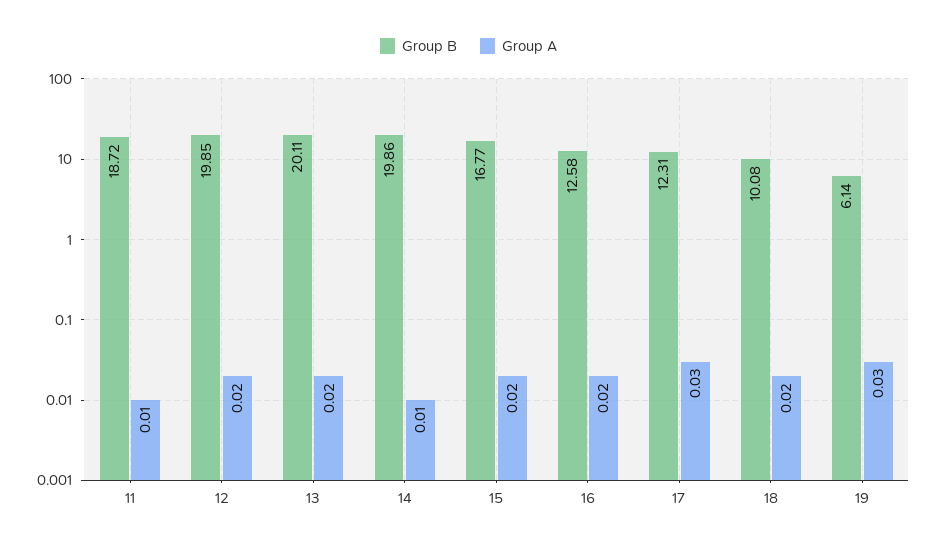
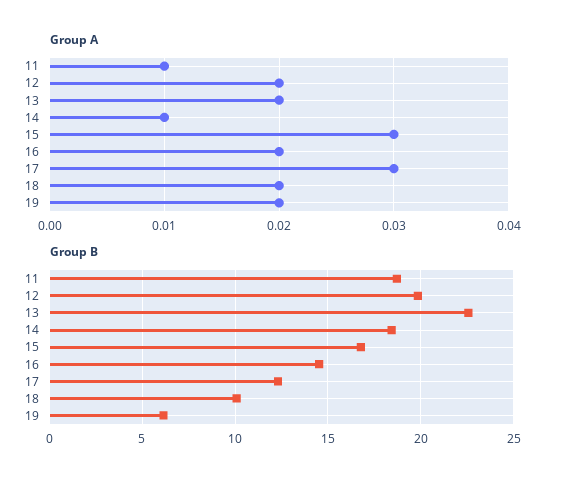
Group B, 13: 20.11 -> 22.5
Group B, 14: 19.86 -> 18.5
Group A, 15: 0.02 -> 0.03
Group B, 16: 12.58 -> 14.5
Group A, 19: 0.03 -> 0.02

